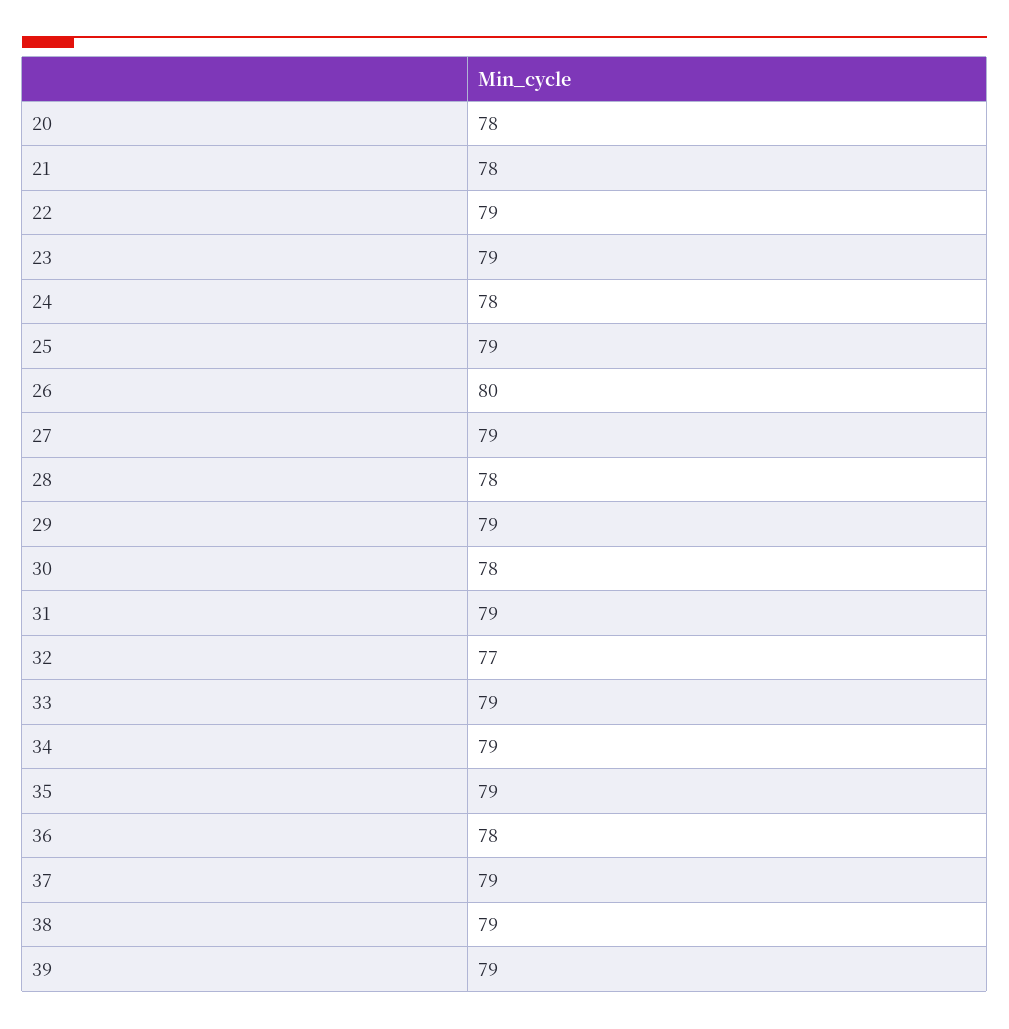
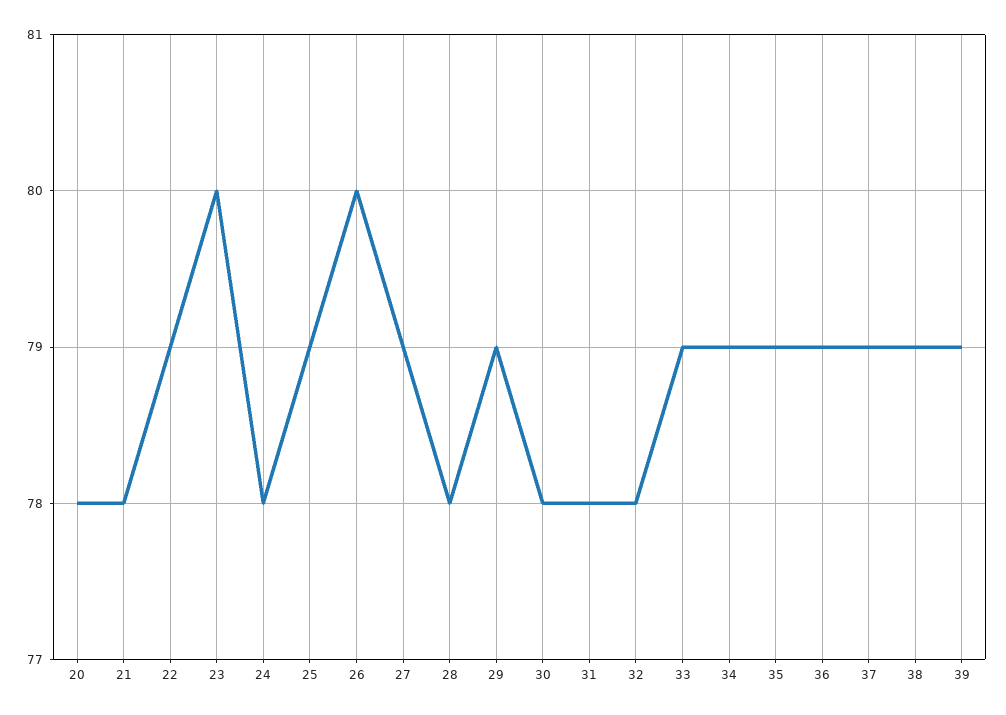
23: 79 -> 80
31: 79 -> 78
32: 77 -> 78
36: 78 -> 79

